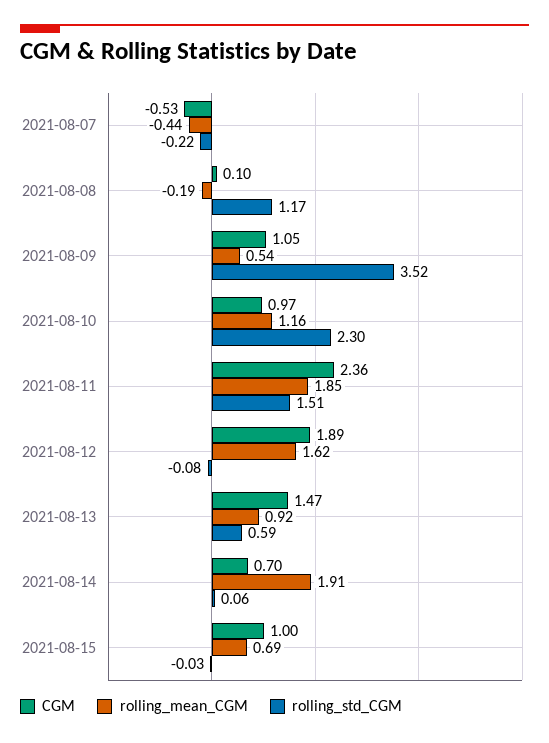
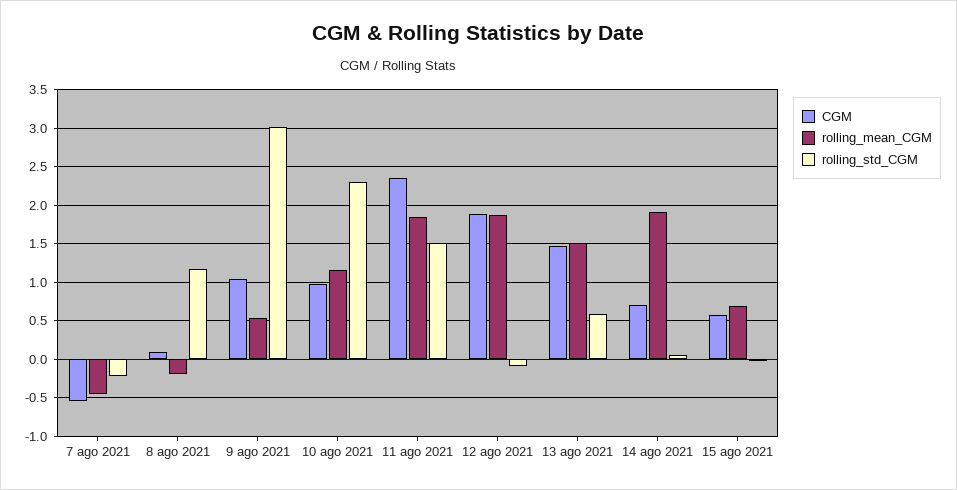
rolling_std_CGM, 2021-08-09: 3.52 -> 3
rolling_mean_CGM, 2021-08-12: 1.62 -> 1.9
rolling_mean_CGM, 2021-08-13: 0.92 -> 1.5
CGM, 2021-08-15: 1 -> 0.6

